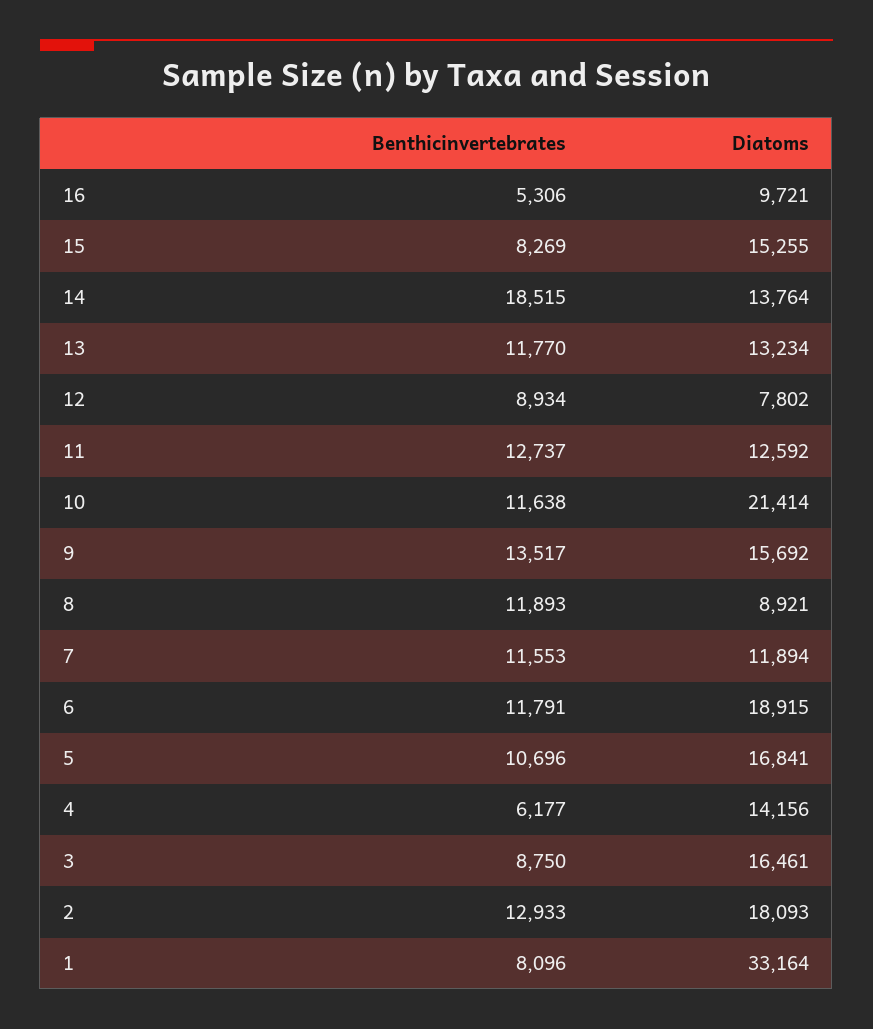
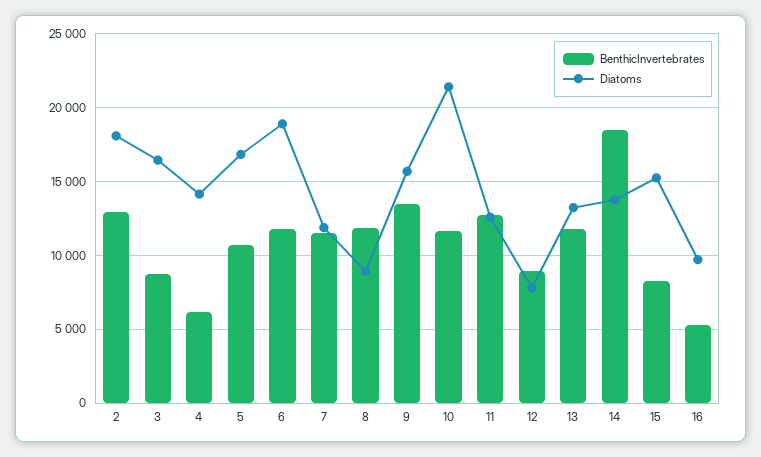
Benthicinvertebrates, 1: 8096 -> none
Diatoms, 1: 33164 -> none

